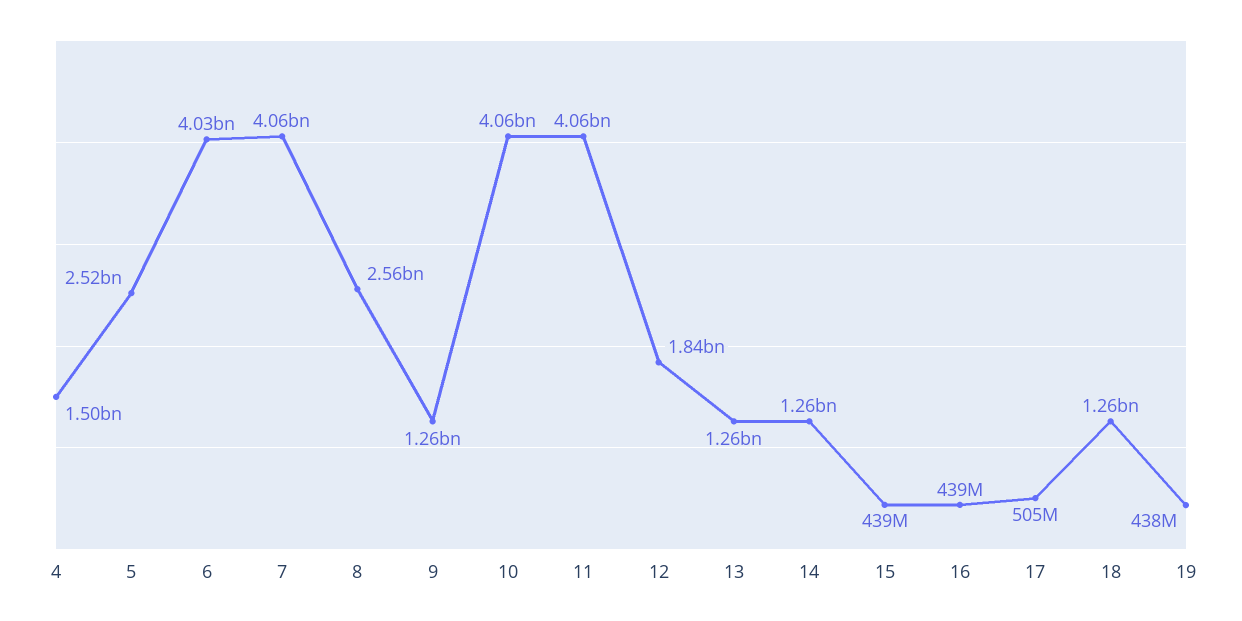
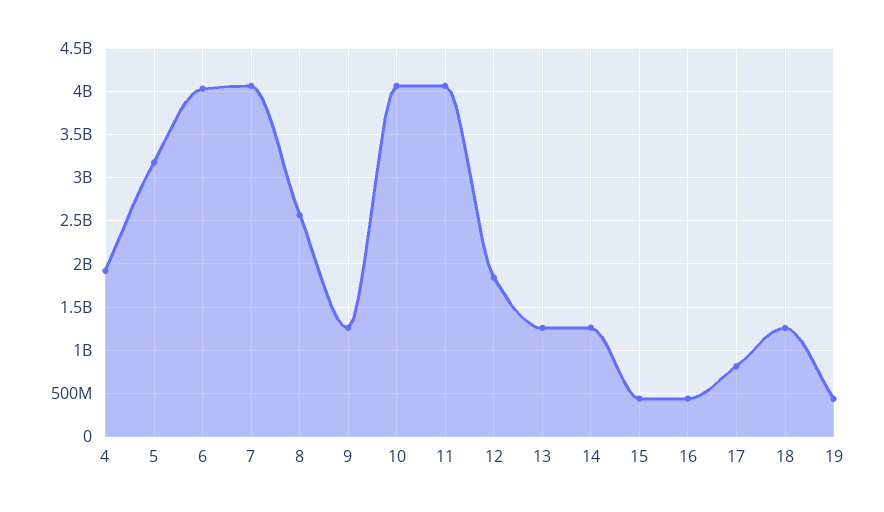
4: 1500000000 -> 1900000000
5: 2520000000 -> 3200000000
17: 505000000 -> 800000000

